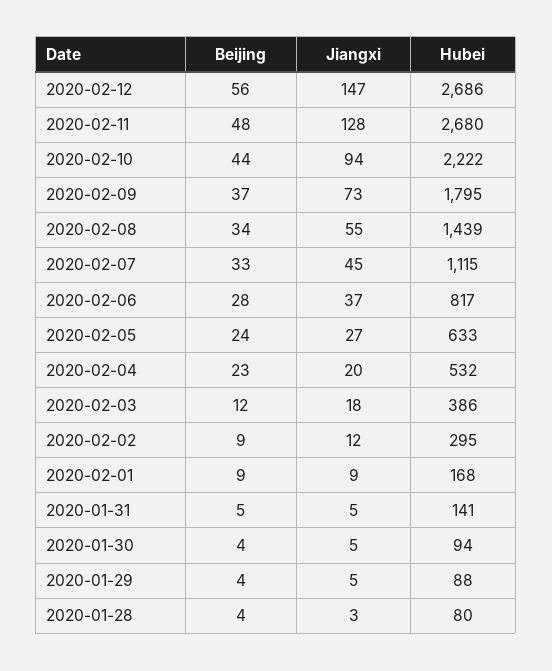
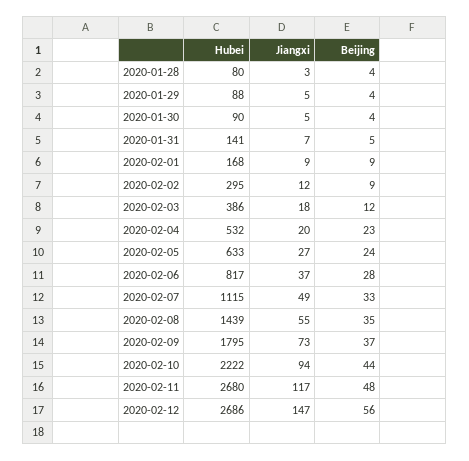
Jiangxi, 2020-02-11: 128 -> 117
Beijing, 2020-02-08: 34 -> 35
Jiangxi, 2020-02-07: 45 -> 49
Jiangxi, 2020-01-31: 5 -> 7
Hubei, 2020-01-30: 94 -> 90

